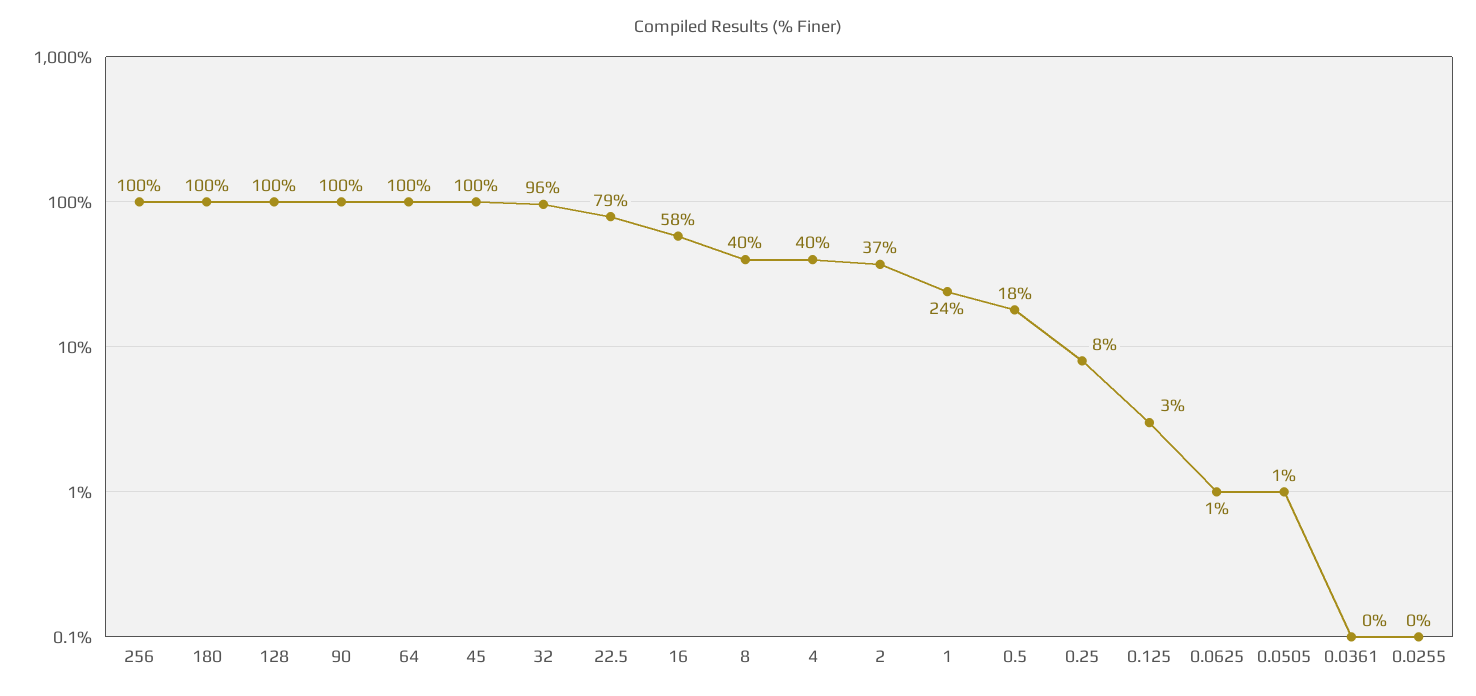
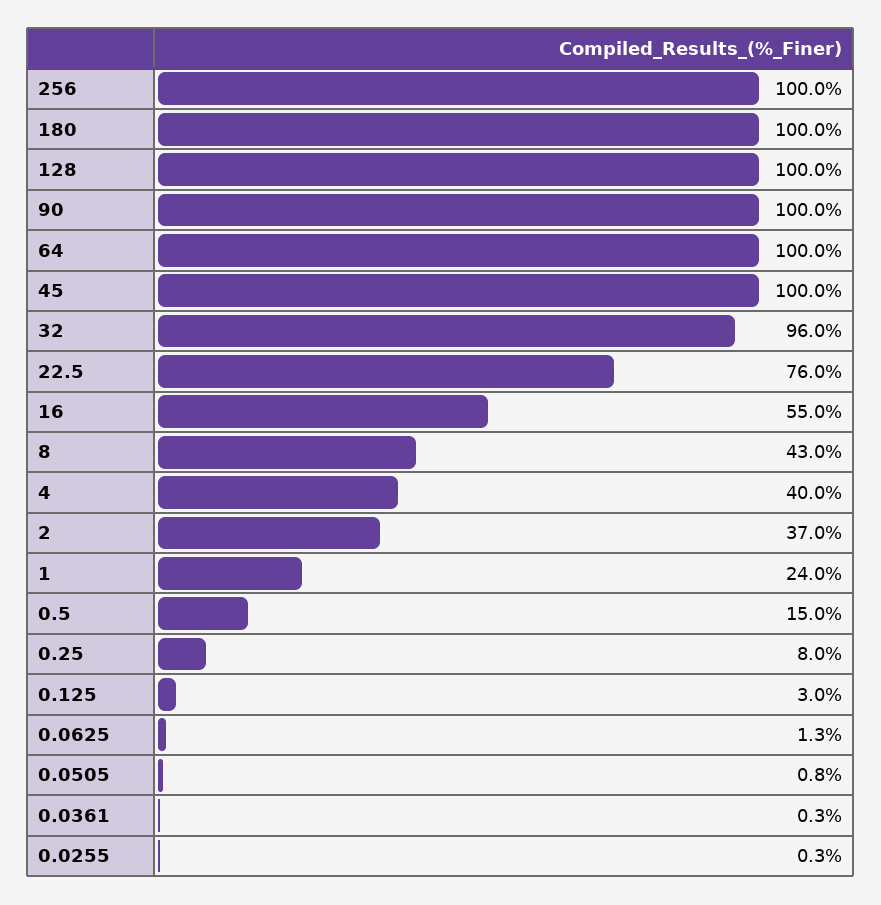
22.5: 79 -> 76
16: 58 -> 55
8: 40 -> 43
0.5: 18 -> 15

